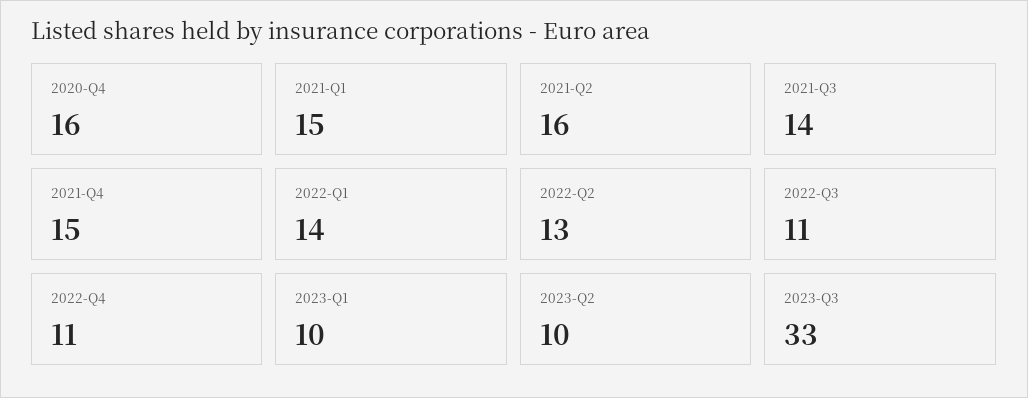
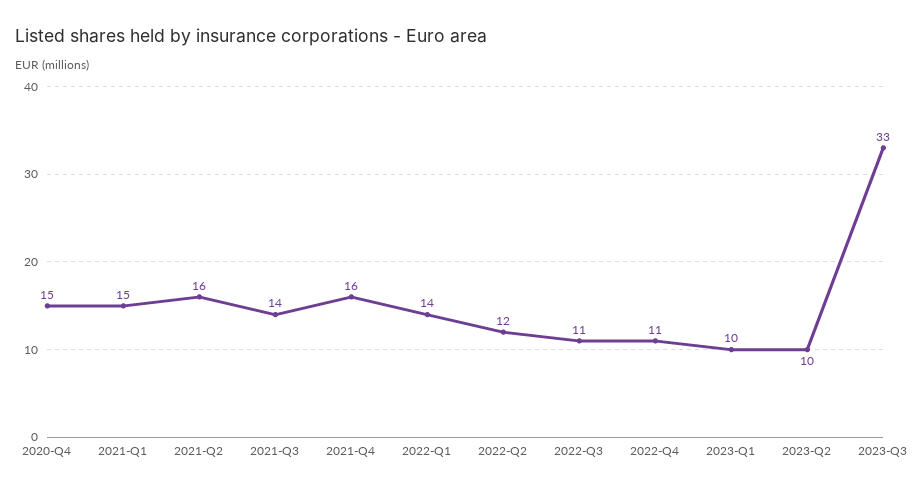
2020-Q4: 16 -> 15
2021-Q4: 15 -> 16
2022-Q2: 13 -> 12

